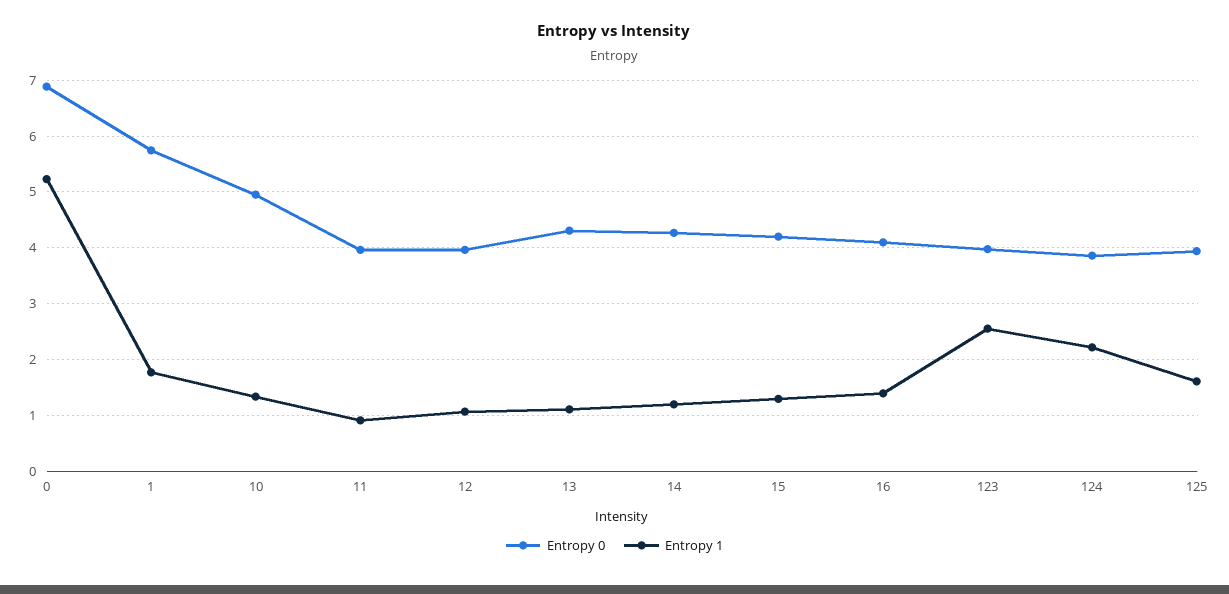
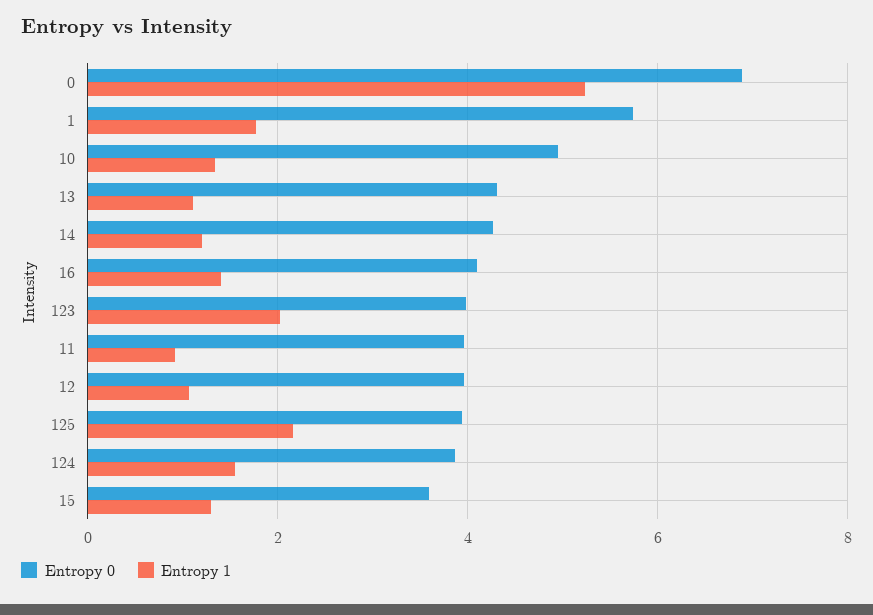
Entropy 0, 15: 4.2 -> 3.6
Entropy 1, 123: 2.6 -> 2
Entropy 1, 124: 2.2 -> 1.6
Entropy 1, 125: 1.6 -> 2.2

